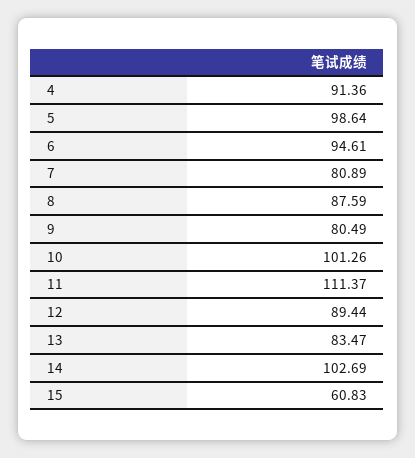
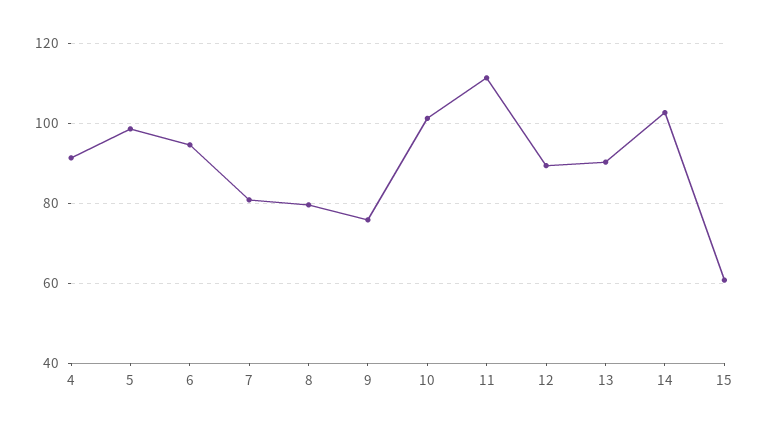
8: 87.59 -> 80
9: 80.49 -> 76
13: 83.47 -> 90

